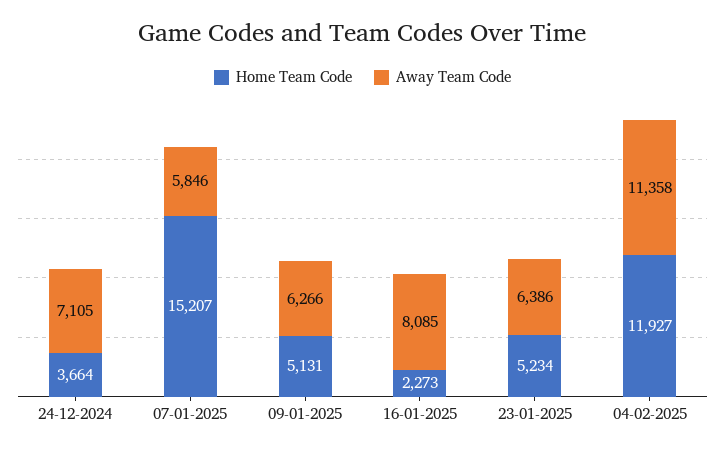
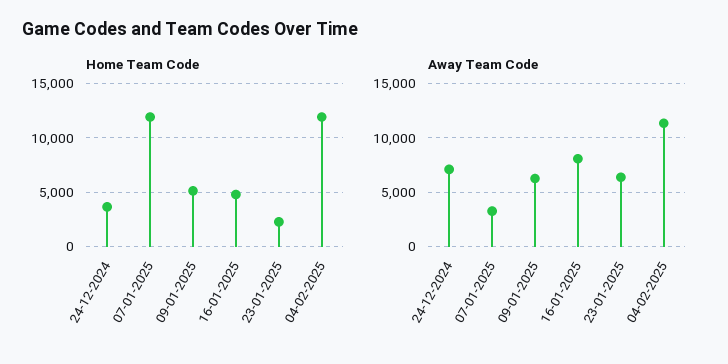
Home Team Code, 07-01-2025: 15207 -> 12000
Away Team Code, 07-01-2025: 5846 -> 3000
Home Team Code, 16-01-2025: 2273 -> 5000
Home Team Code, 23-01-2025: 5234 -> 2000

